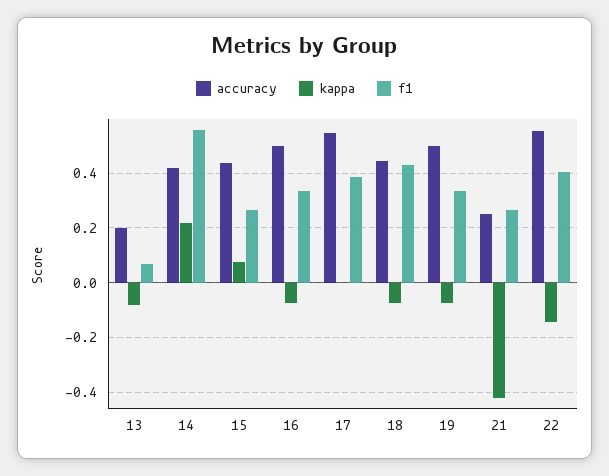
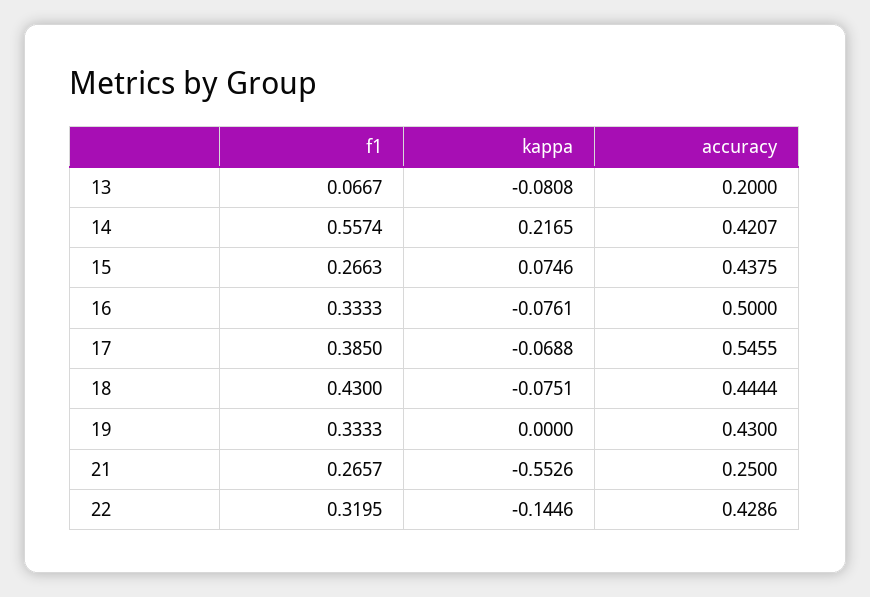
kappa, 17: 0 -> -0.0688
accuracy, 19: 0.5 -> 0.43
kappa, 19: -0.075 -> 0
kappa, 21: -0.425 -> -0.5526
accuracy, 22: 0.55 -> 0.4286
f1, 22: 0.4 -> 0.3195

